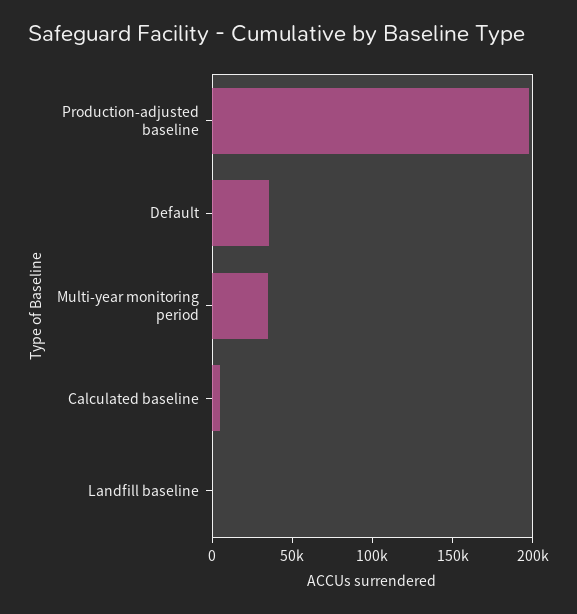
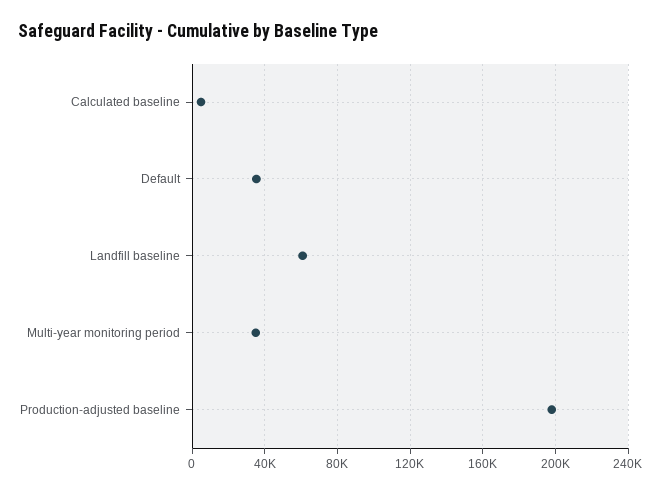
Landfill baseline: 0 -> 60000

